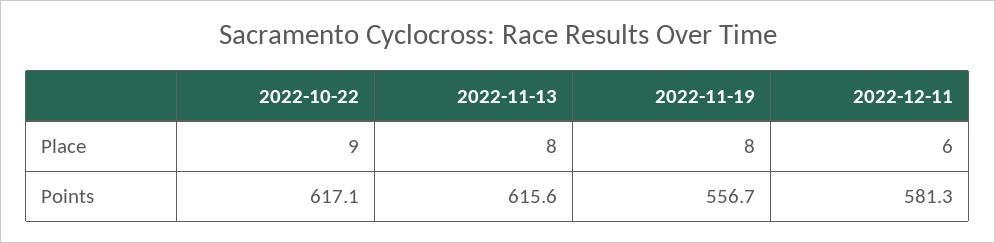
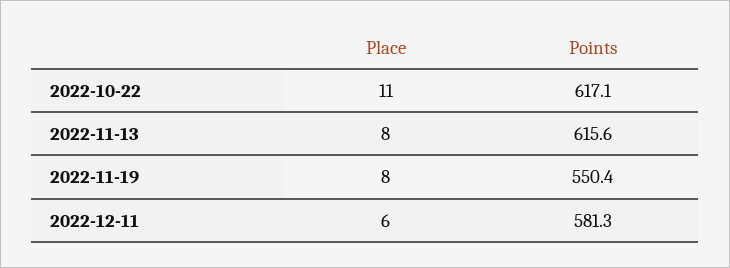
2022-10-22, Place: 9 -> 11
2022-11-19, Points: 556.7 -> 550.4

